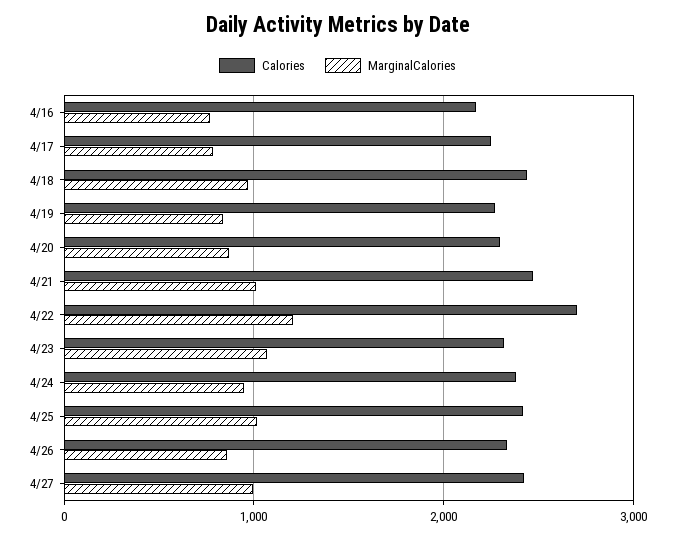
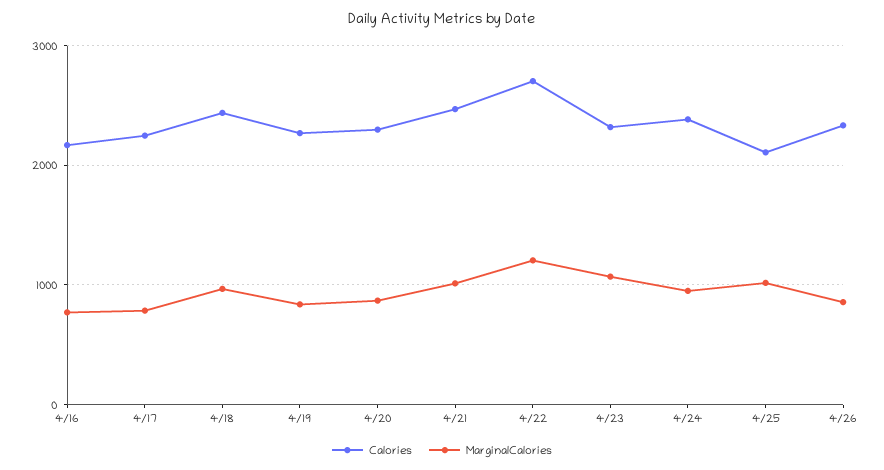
Calories, 4/25: 2400 -> 2100
Calories, 4/27: 2400 -> none
MarginalCalories, 4/27: 1000 -> none

